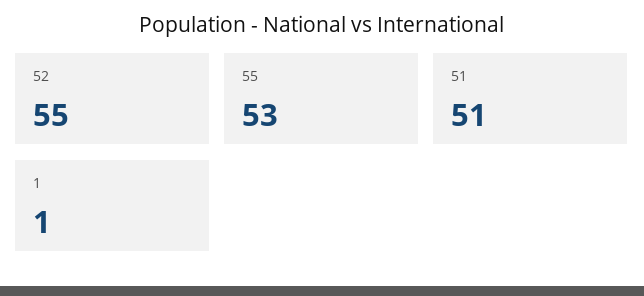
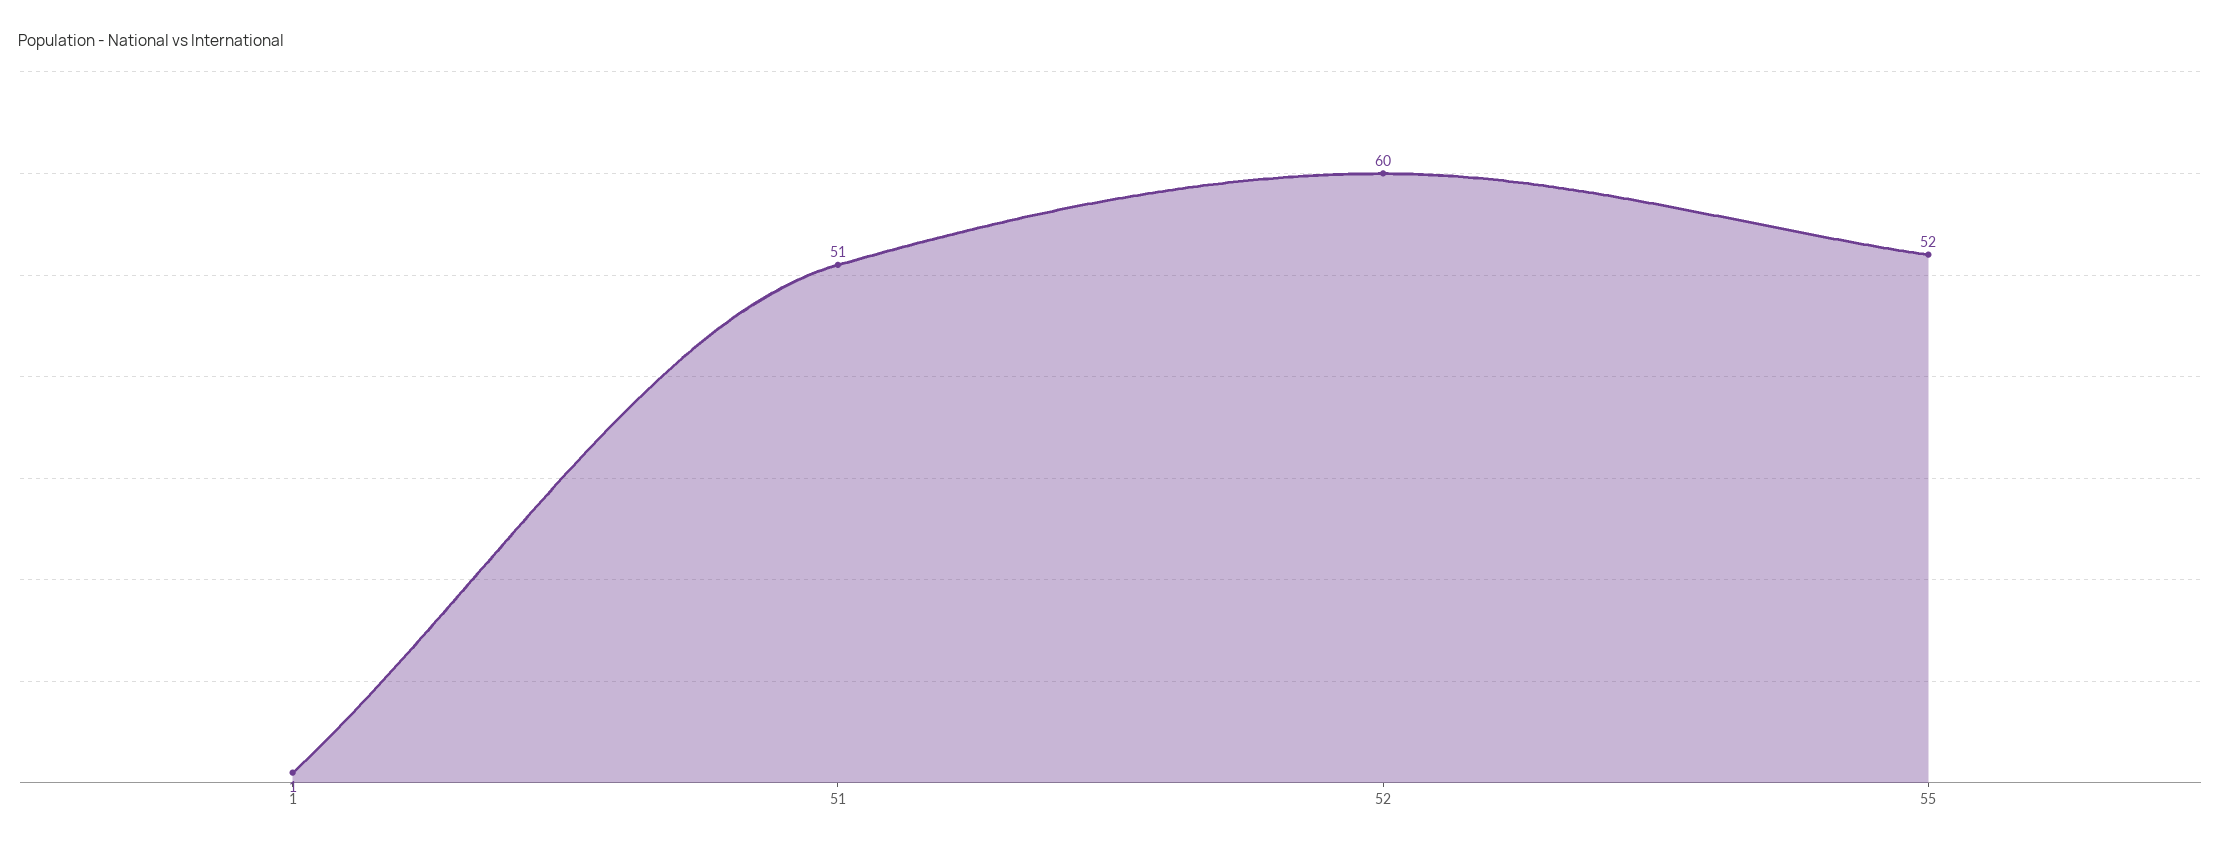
52: 55 -> 60
55: 53 -> 52

